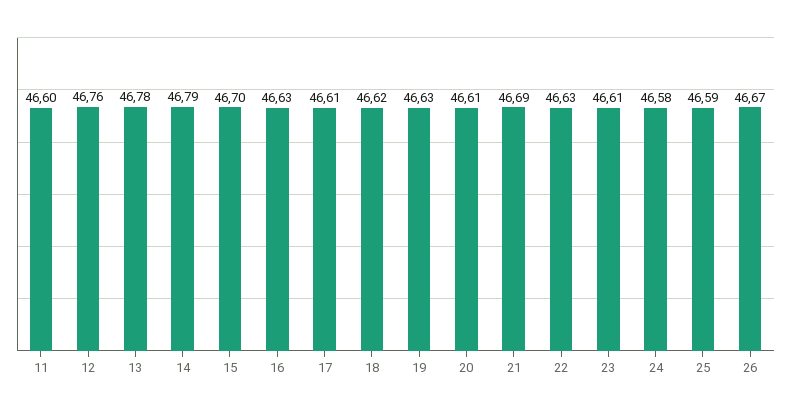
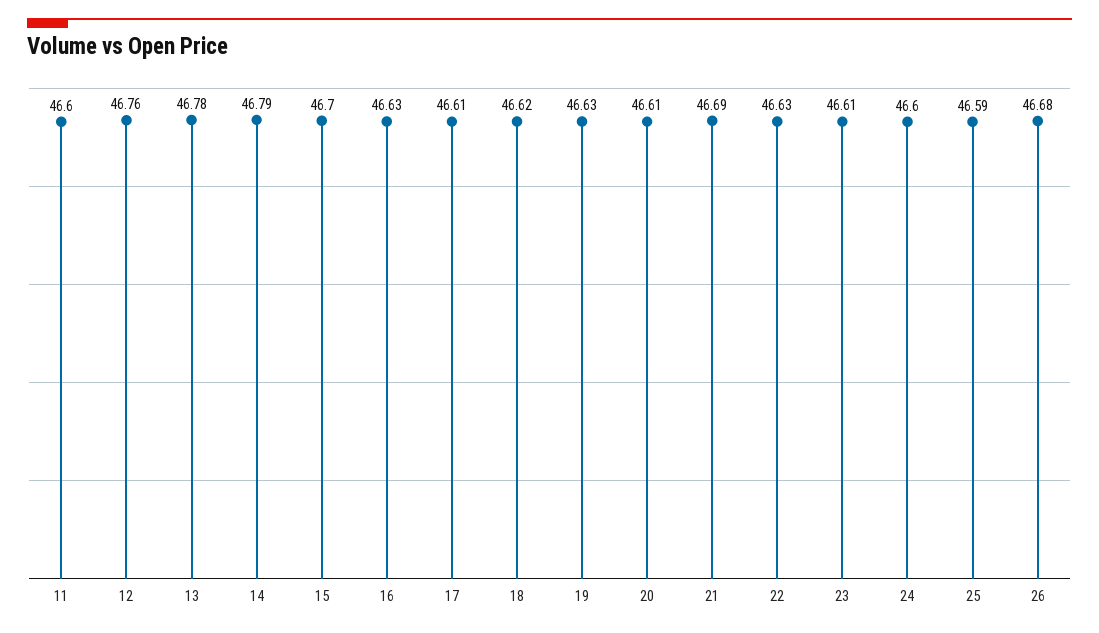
24: 46.58 -> 46.6
26: 46.67 -> 46.68

